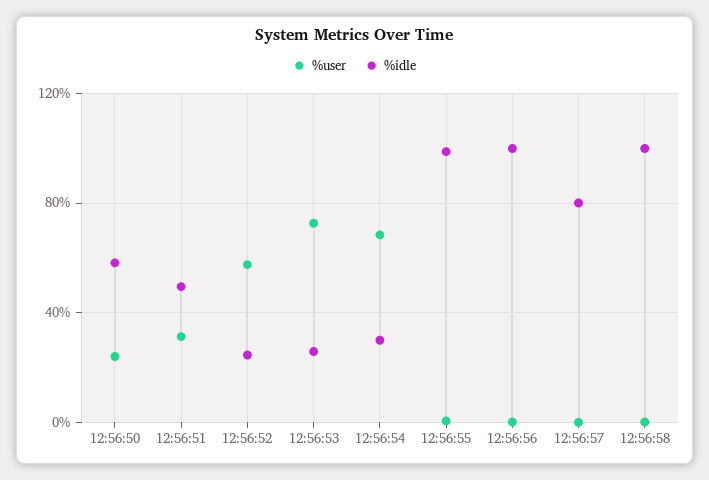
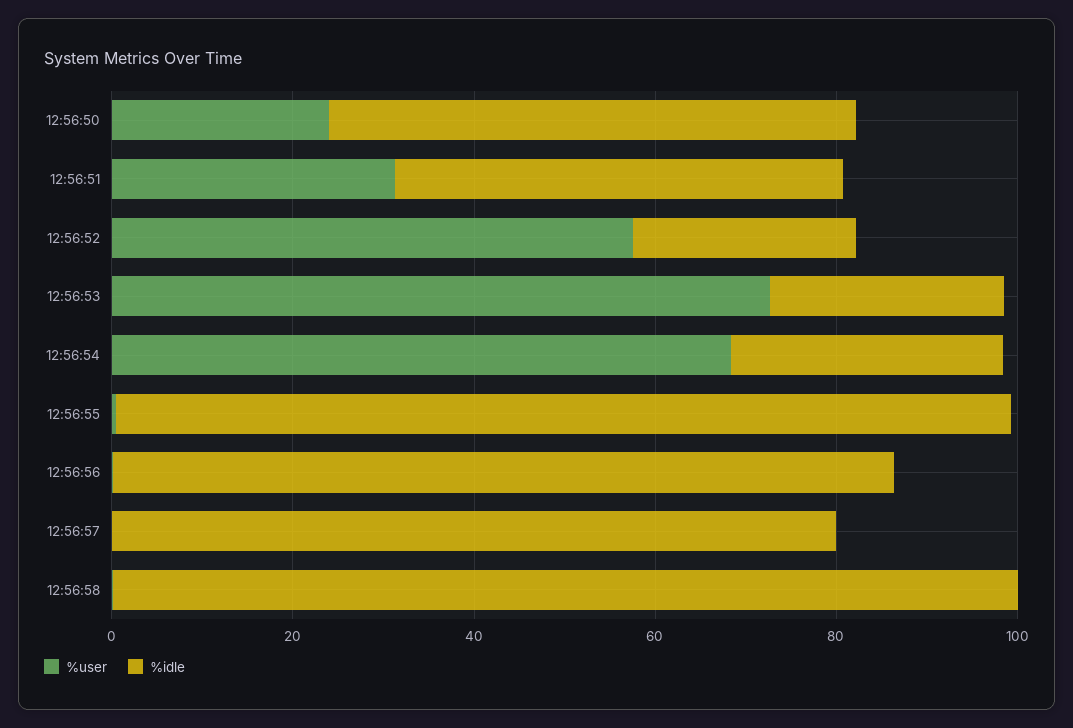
%idle, 12:56:56: 100 -> 85

